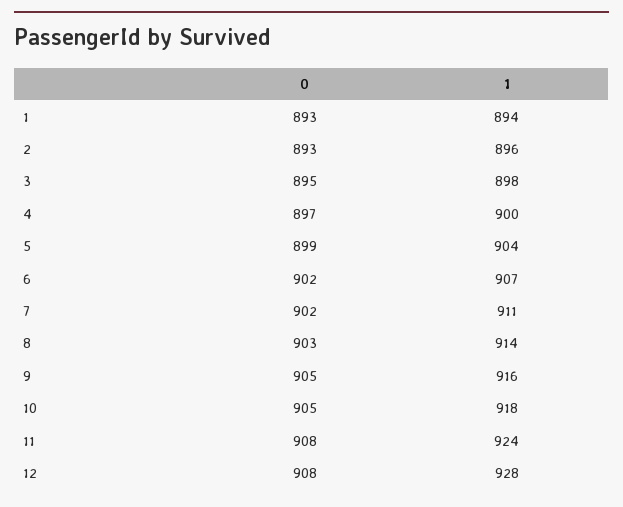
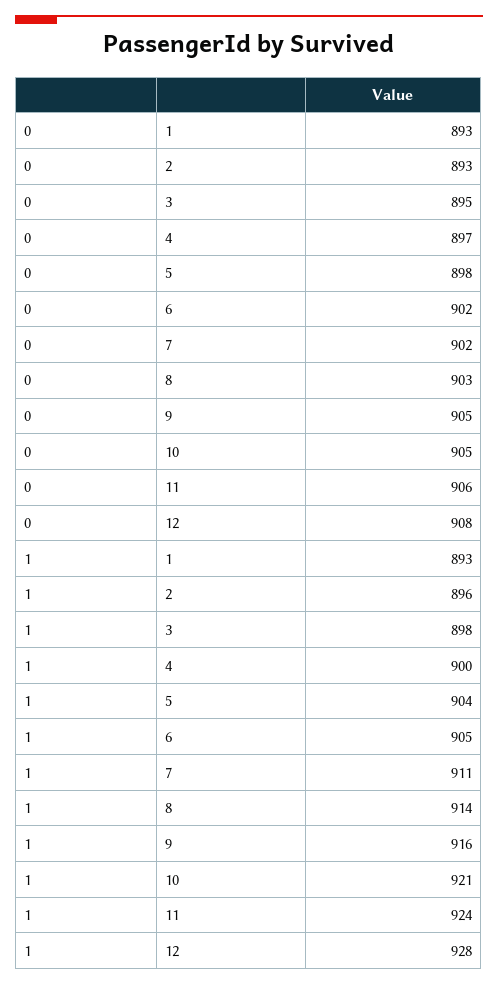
1, 1: 894 -> 893
0, 5: 899 -> 898
1, 6: 907 -> 905
1, 10: 918 -> 921
0, 11: 908 -> 906

